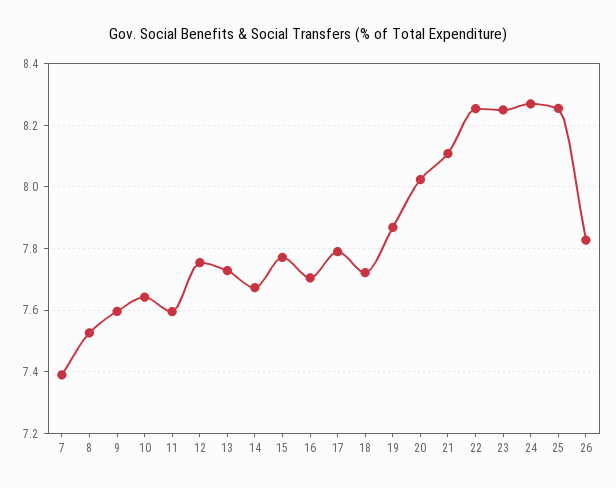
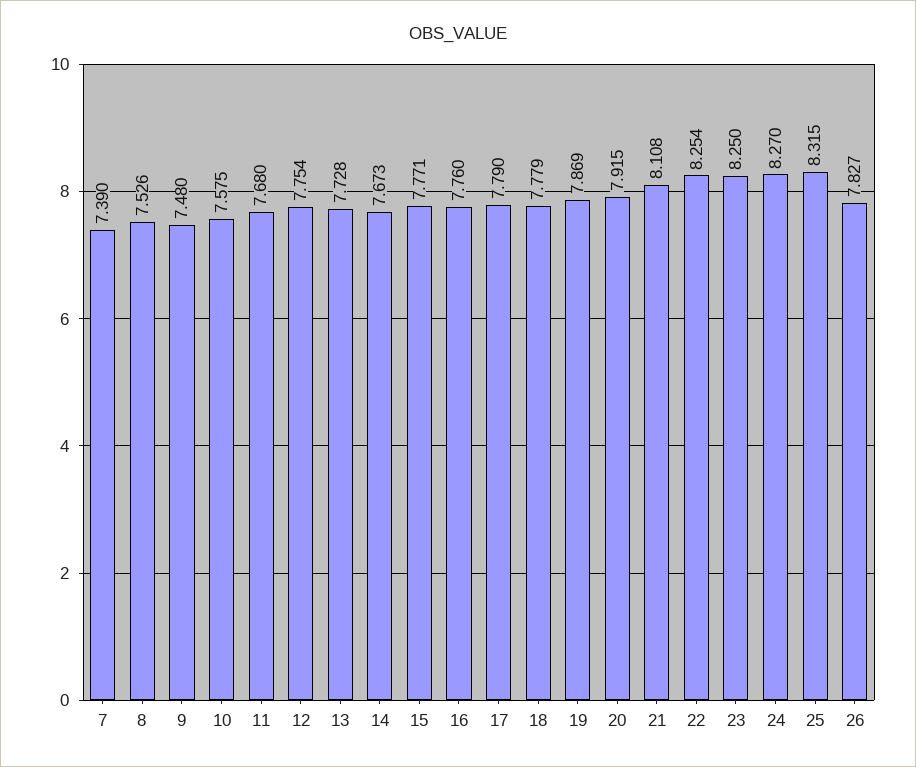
9: 7.6 -> 7.48
10: 7.64 -> 7.575
11: 7.6 -> 7.68
16: 7.7 -> 7.76
18: 7.72 -> 7.779
20: 8.02 -> 7.915
25: 8.26 -> 8.315

